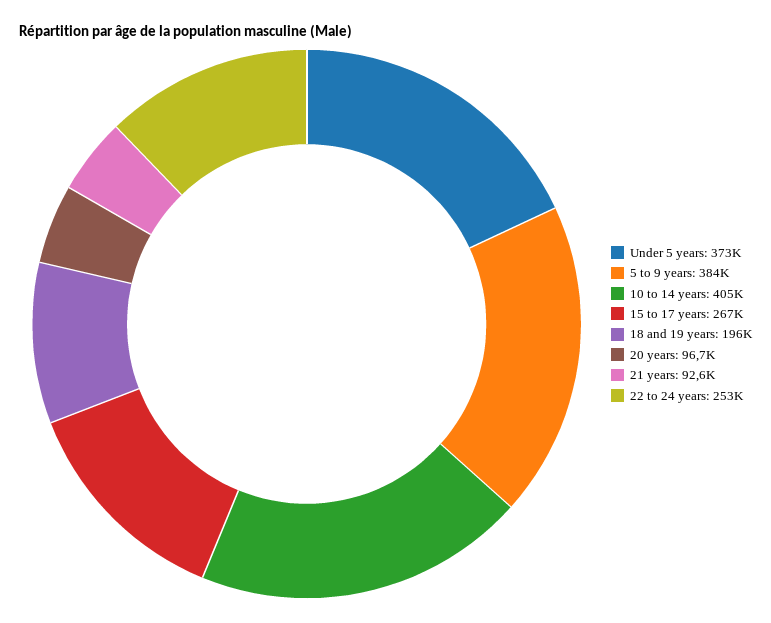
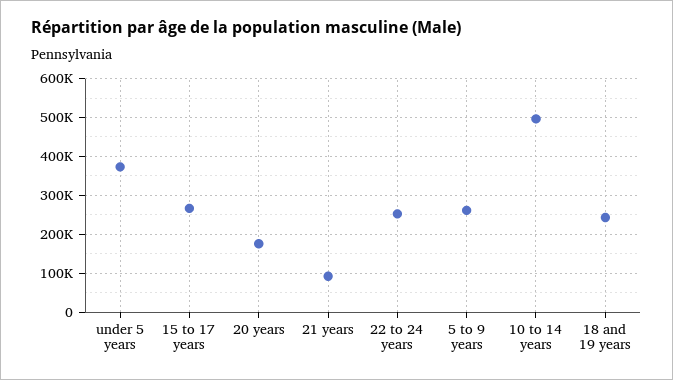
5 to 9 years: 384000 -> 260000
10 to 14 years: 405000 -> 500000
18 and 19 years: 196000 -> 240000
20 years: 96700 -> 180000

